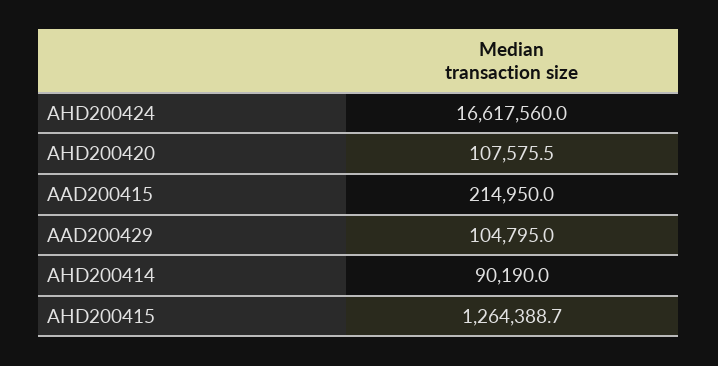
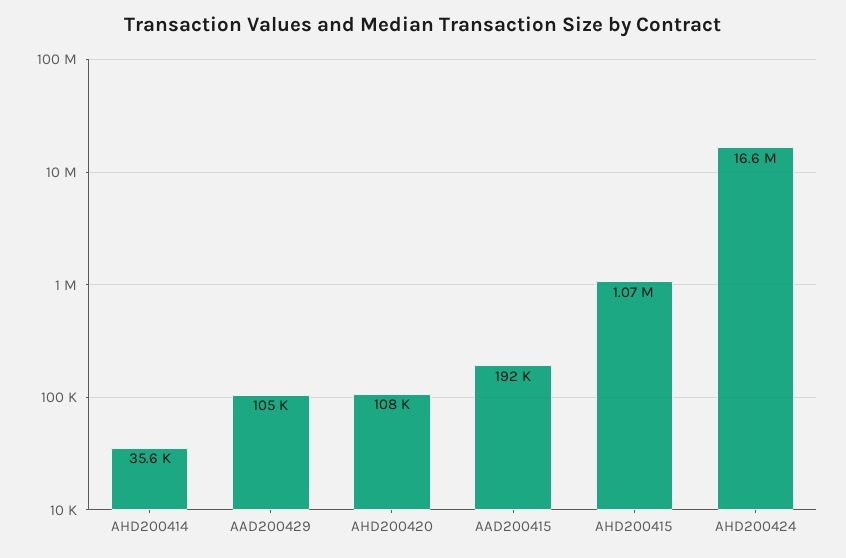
AAD200415: 214950 -> 192000
AHD200414: 90190 -> 35600
AHD200415: 1264388.7 -> 1070000

